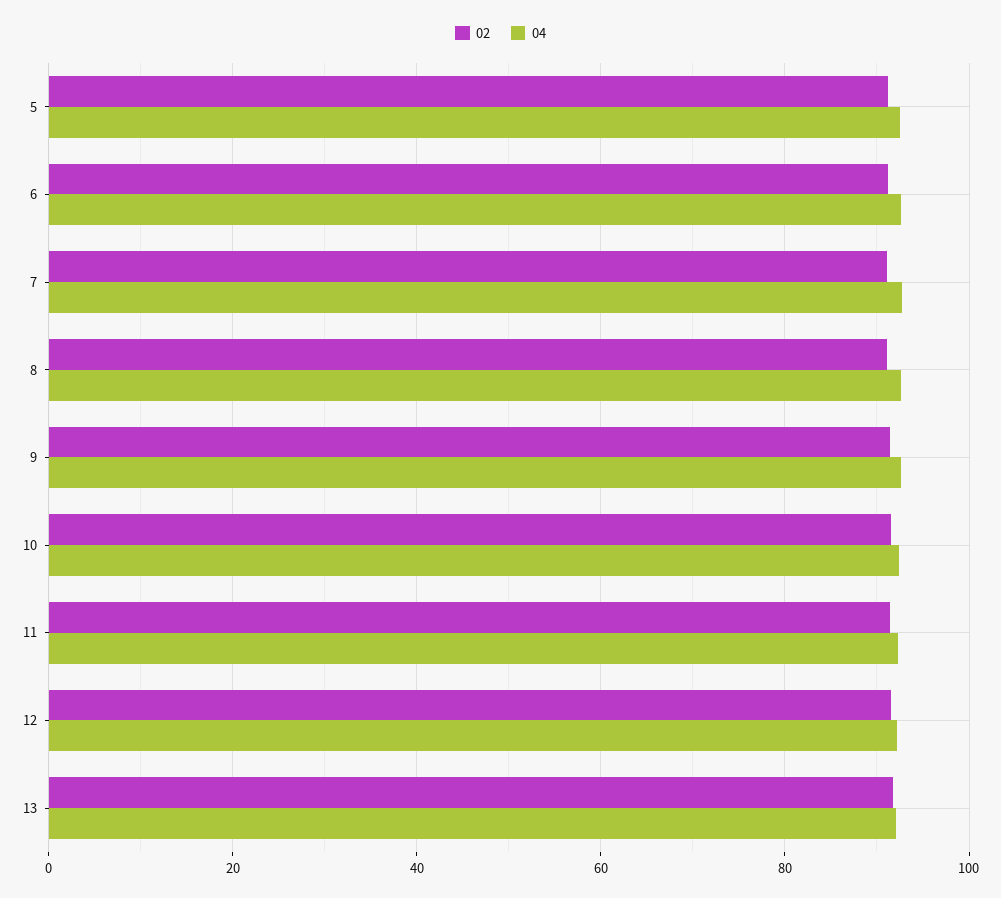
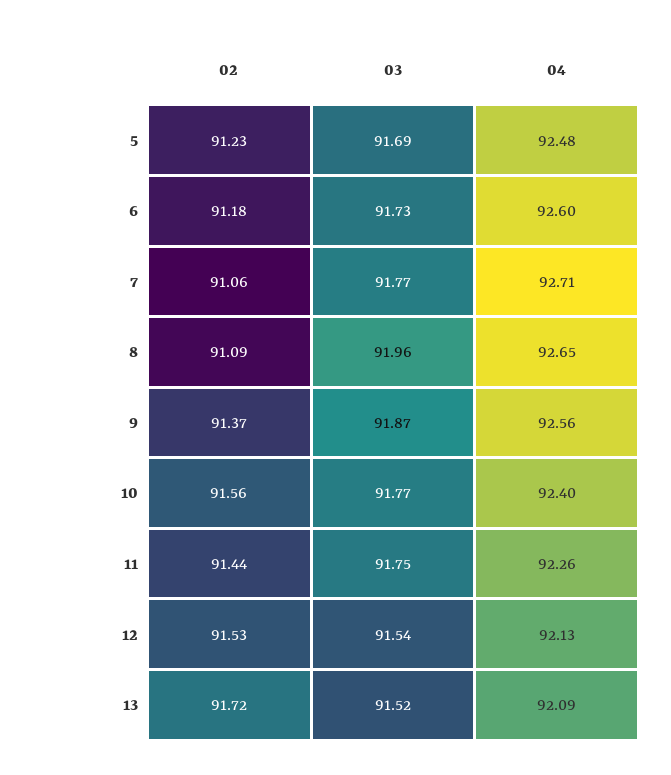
03, 5: none -> 91.69
03, 6: none -> 91.73
03, 7: none -> 91.77
03, 8: none -> 91.96
03, 9: none -> 91.87
03, 10: none -> 91.77
03, 11: none -> 91.75
03, 12: none -> 91.54
03, 13: none -> 91.52

